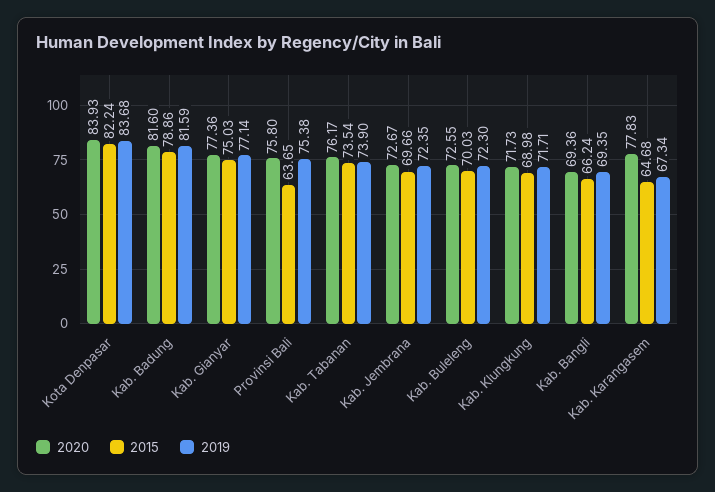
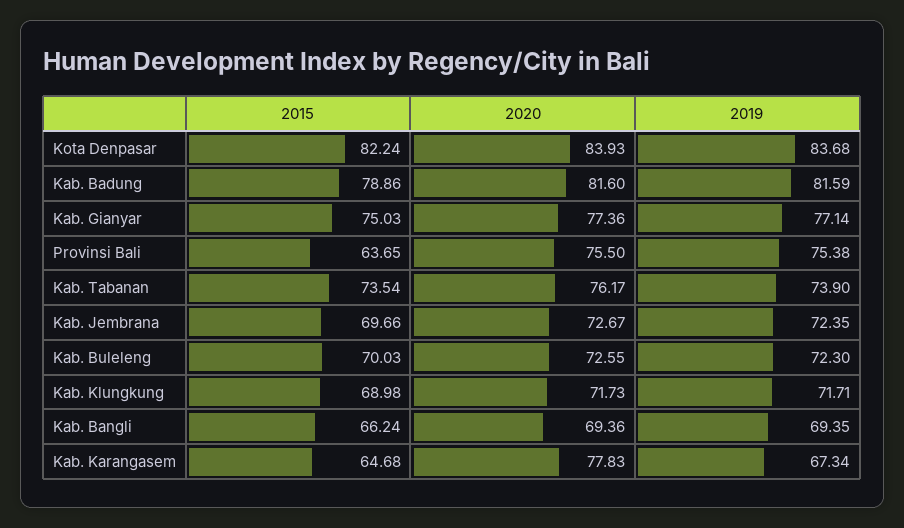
2020, Provinsi Bali: 75.8 -> 75.5

